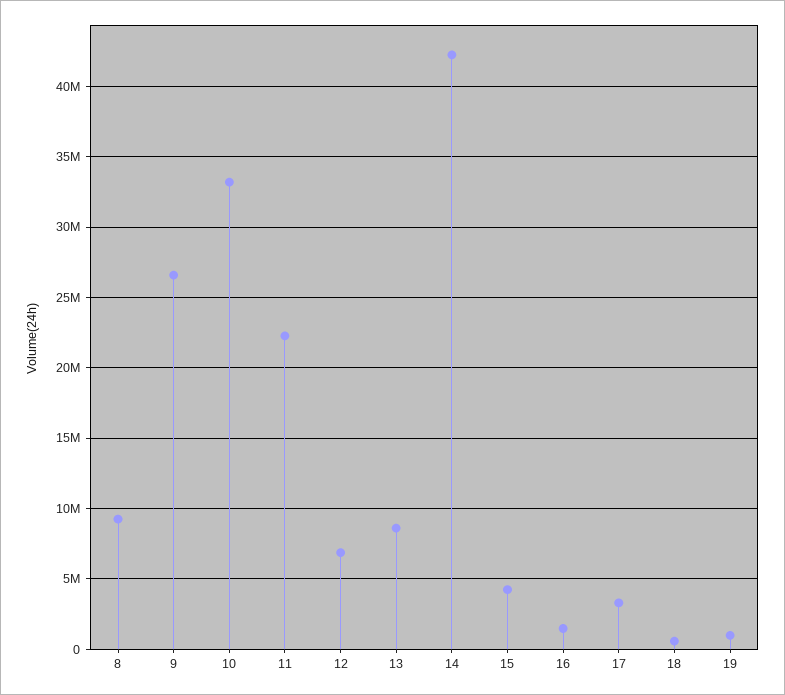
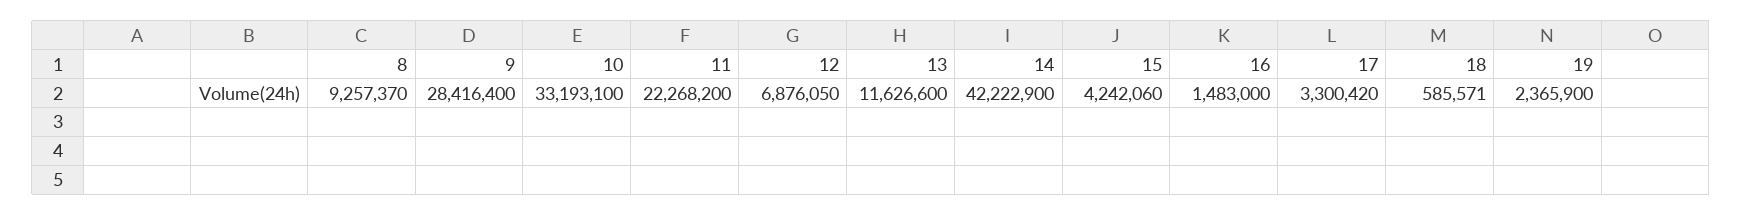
9: 26500000 -> 28416400
13: 8500000 -> 11626600
19: 1000000 -> 2365900

